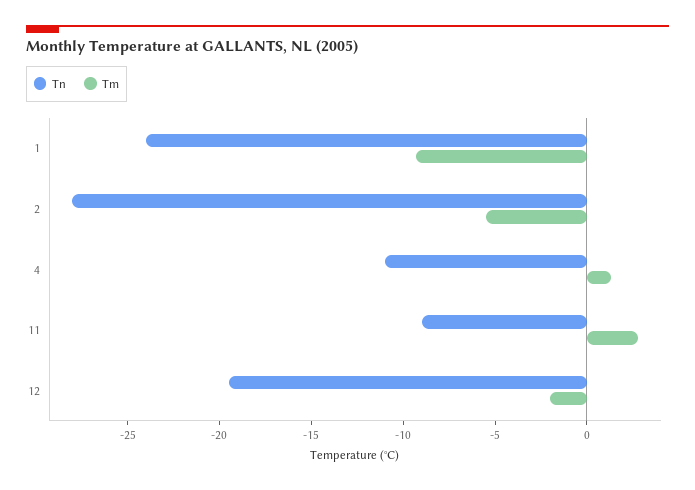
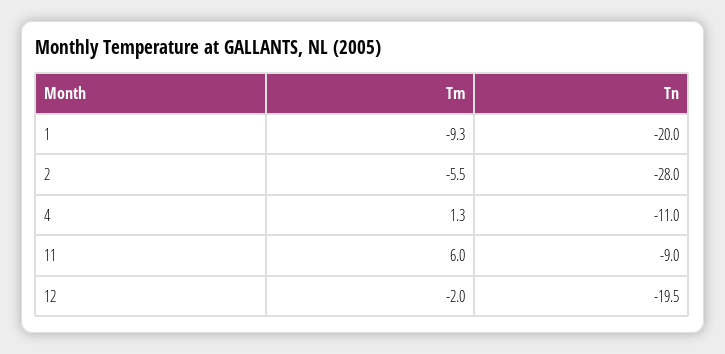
Tn, 1: -24 -> -20
Tm, 11: 3 -> 6

